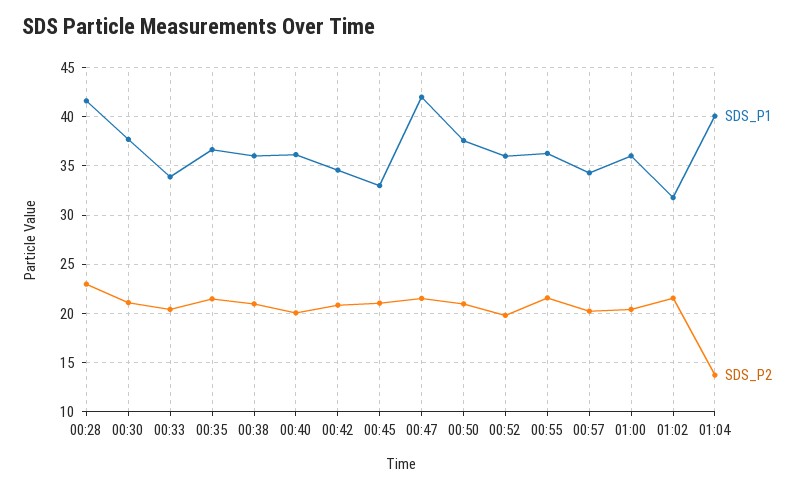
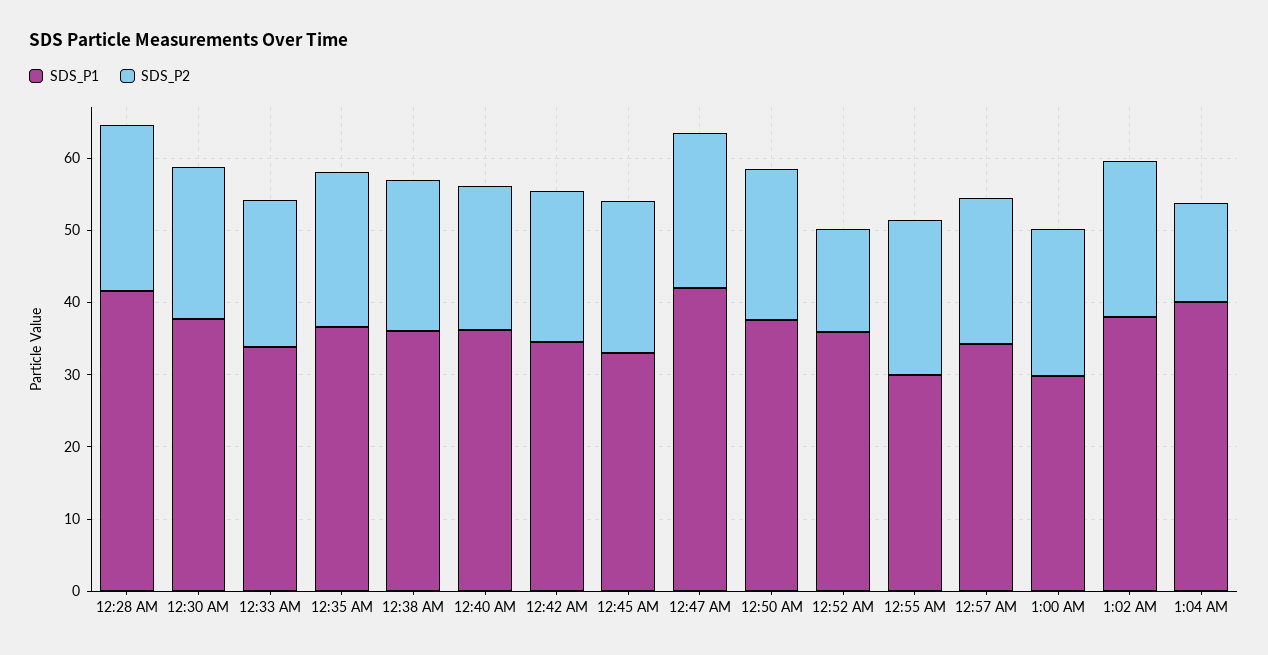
SDS_P2, 00:52: 20 -> 14
SDS_P1, 00:55: 36 -> 30
SDS_P1, 01:00: 36 -> 30
SDS_P1, 01:02: 32 -> 38

